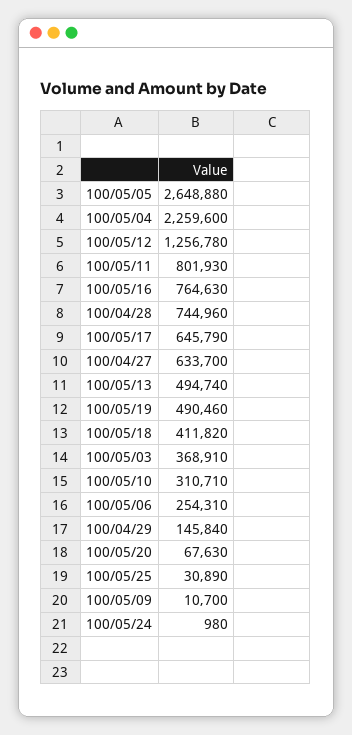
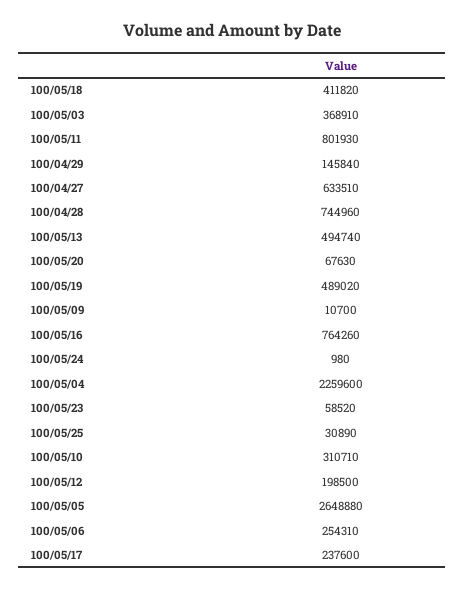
100/05/12: 1256780 -> 198500
100/05/16: 764630 -> 764260
100/05/17: 645790 -> 237600
100/04/27: 633700 -> 633510
100/05/19: 490460 -> 489020
100/05/23: none -> 58520

